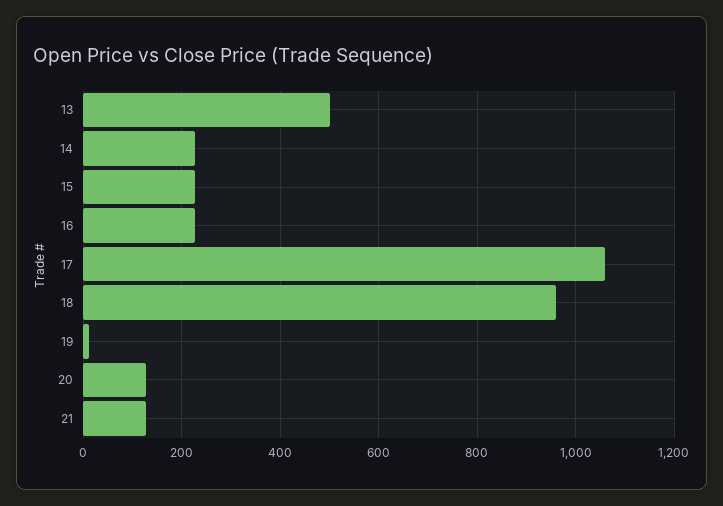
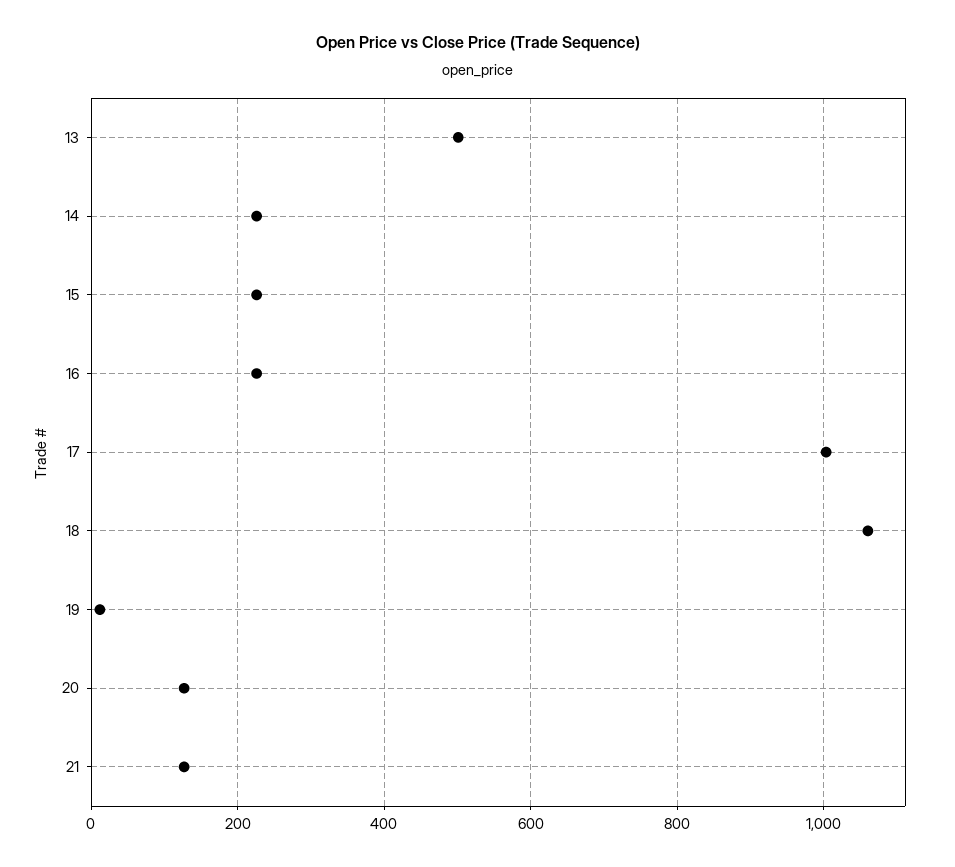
17: 1060 -> 1000
18: 960 -> 1060

